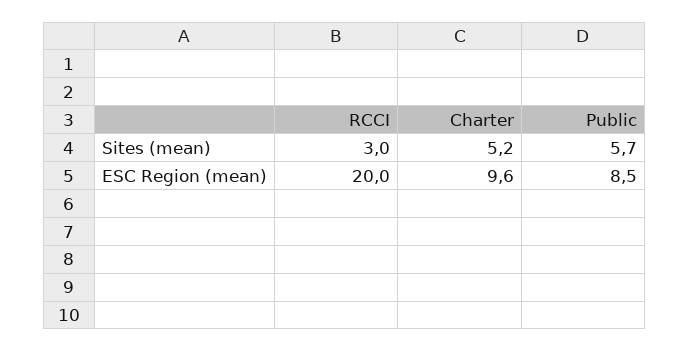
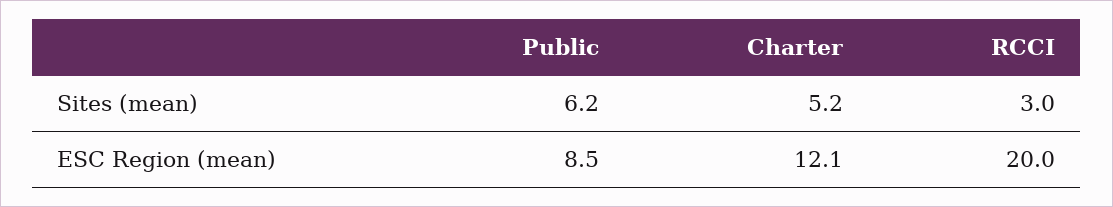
Public, Sites (mean): 5.7 -> 6.2
Charter, ESC Region (mean): 9.6 -> 12.1

